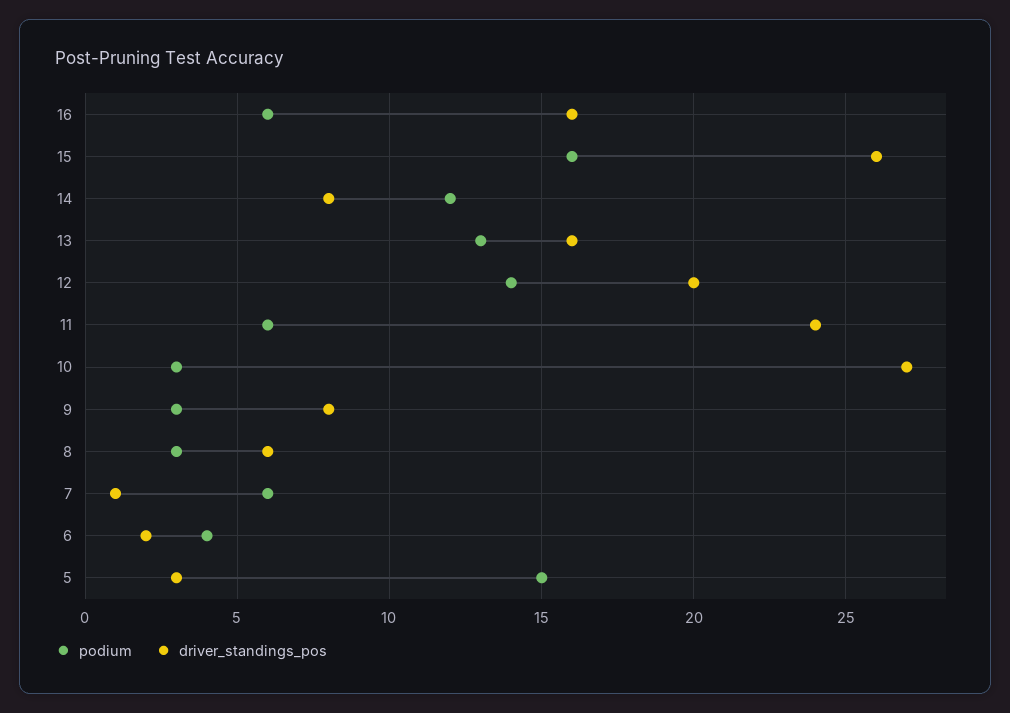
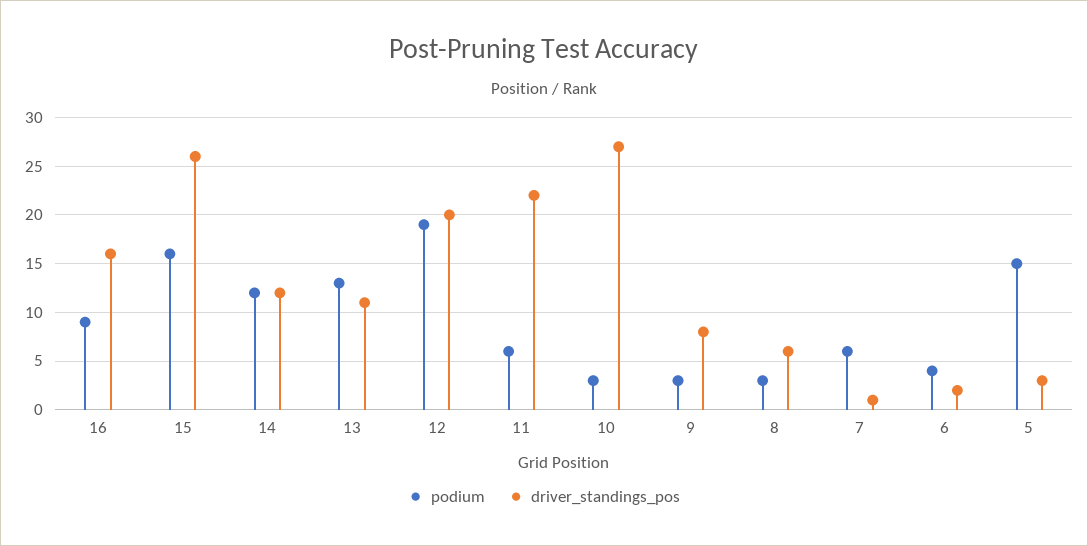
podium, 16: 6 -> 9
driver_standings_pos, 14: 8 -> 12
driver_standings_pos, 13: 16 -> 11
podium, 12: 14 -> 19
driver_standings_pos, 11: 24 -> 22

